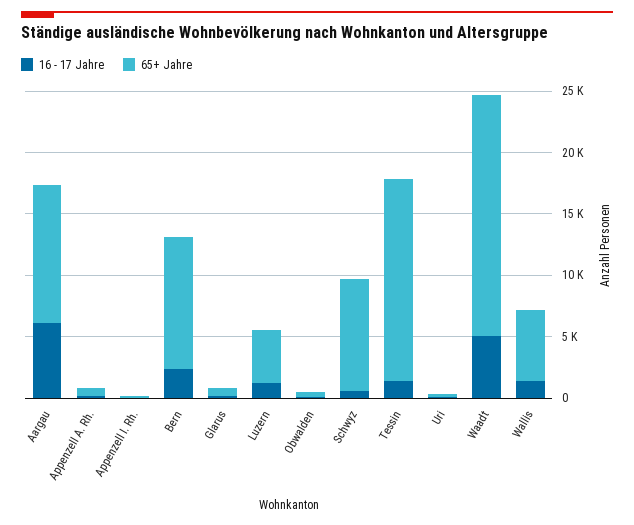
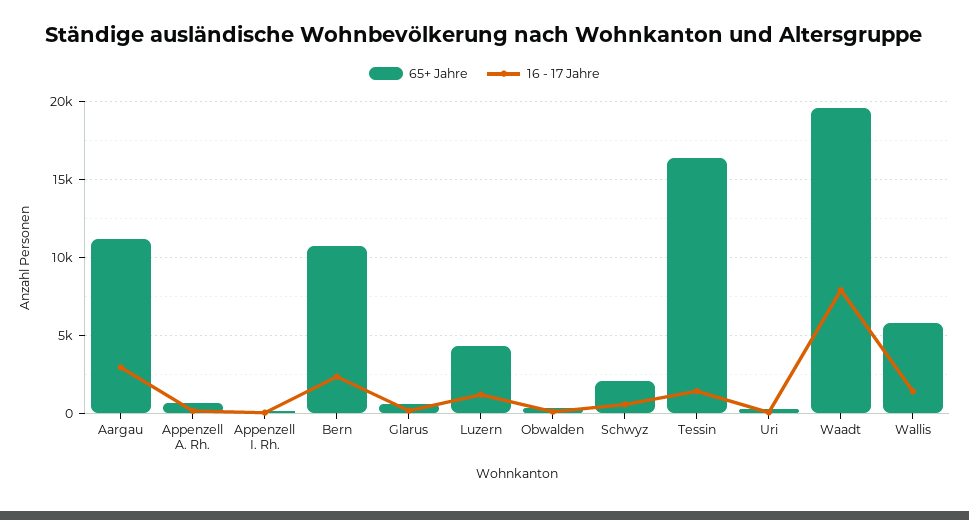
16 - 17 Jahre, Aargau: 6000 -> 3000
65+ Jahre, Schwyz: 9000 -> 2000
16 - 17 Jahre, Waadt: 5000 -> 8000

